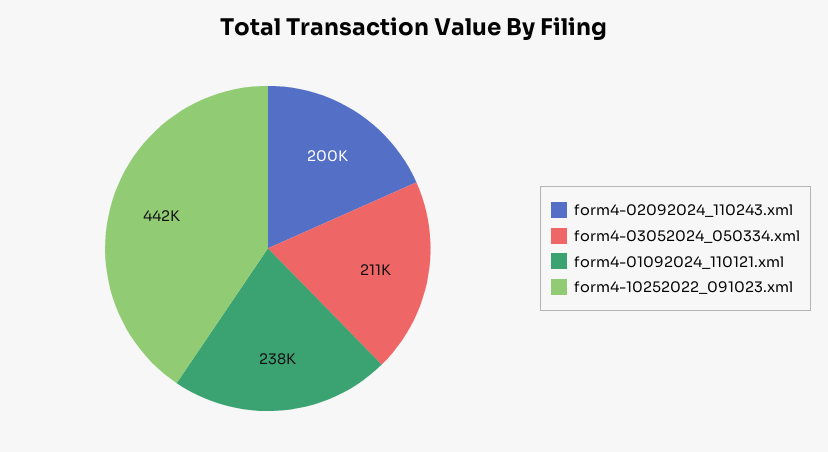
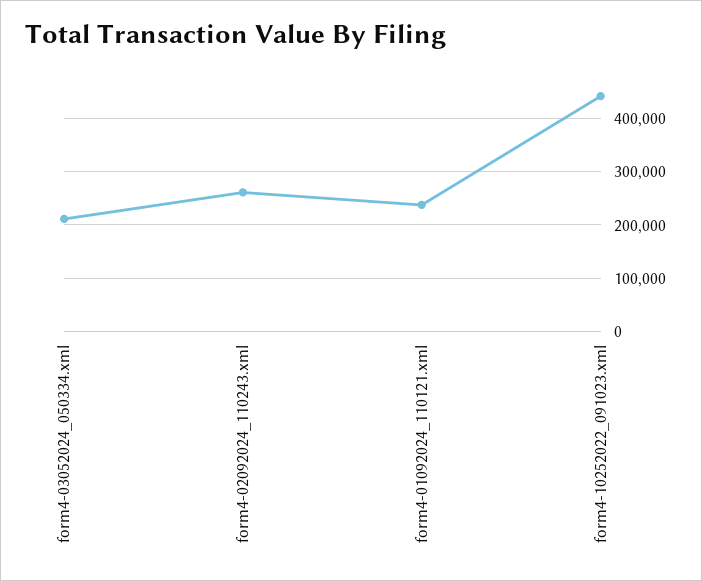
form4-02092024_110243.xml: 200000 -> 260000

